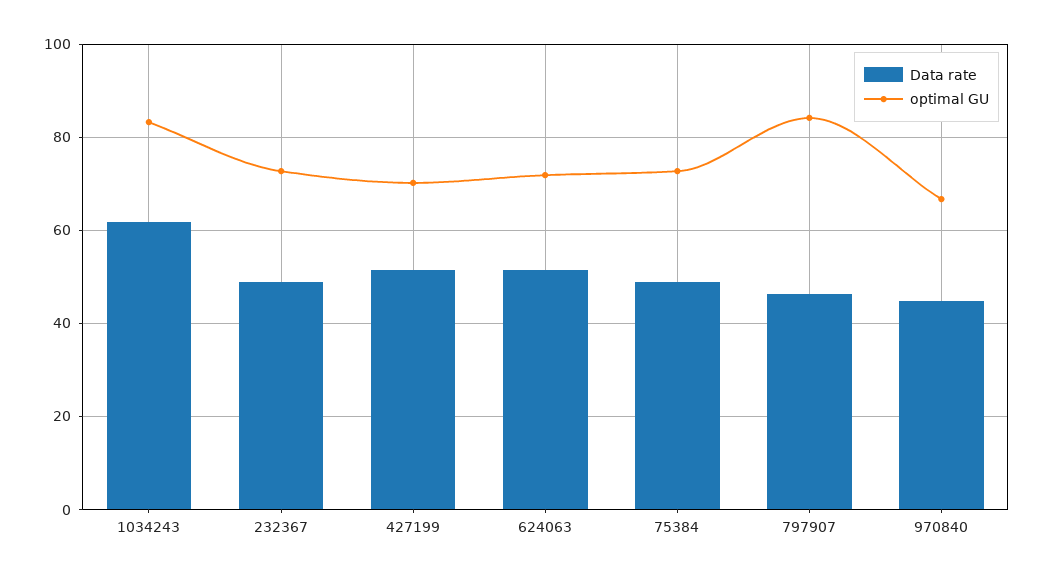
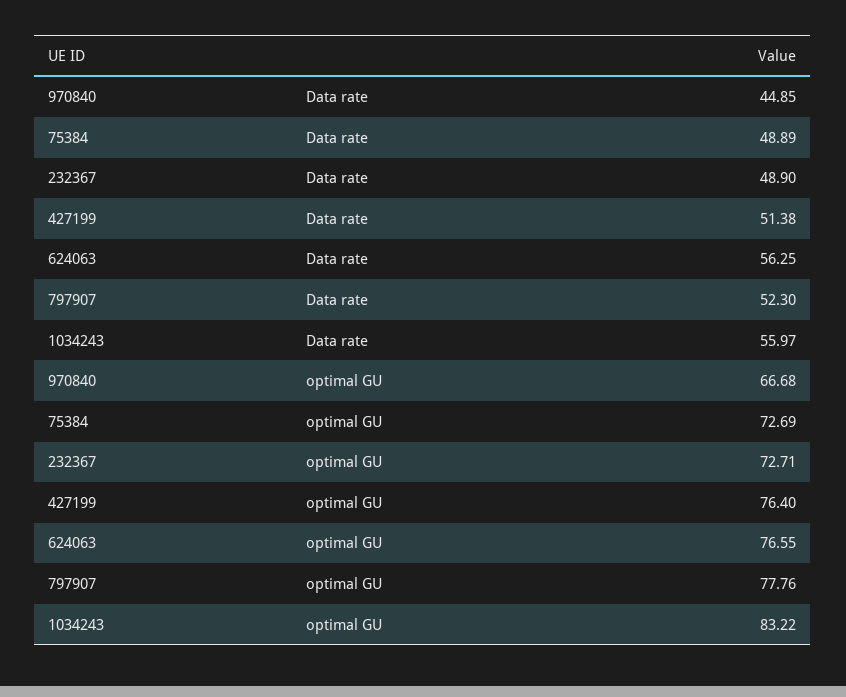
Data rate, 1034243: 62 -> 55.97
optimal GU, 427199: 70 -> 76.4
Data rate, 624063: 52 -> 56.25
optimal GU, 624063: 72 -> 76.55
Data rate, 797907: 46 -> 52.3
optimal GU, 797907: 84 -> 77.76

